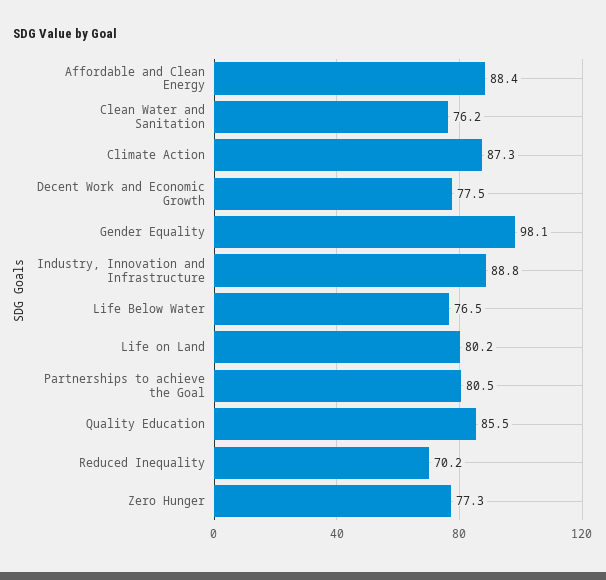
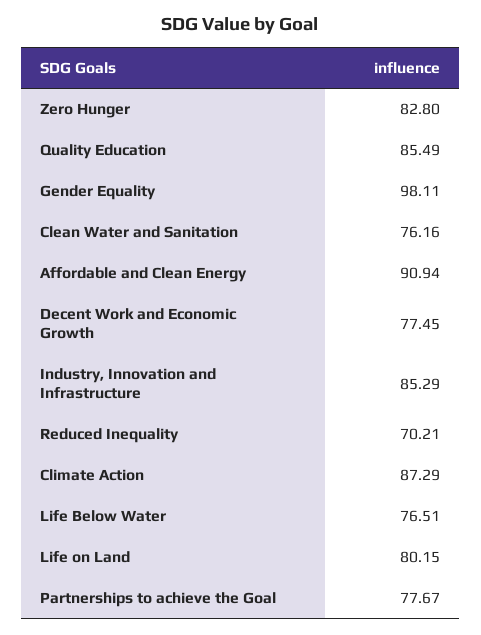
Affordable and Clean Energy: 88.4 -> 90.94
Industry, Innovation and Infrastructure: 88.8 -> 85.29
Partnerships to achieve the Goal: 80.5 -> 77.67
Zero Hunger: 77.3 -> 82.8

